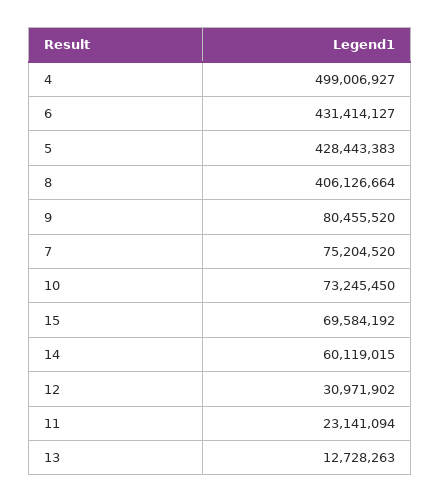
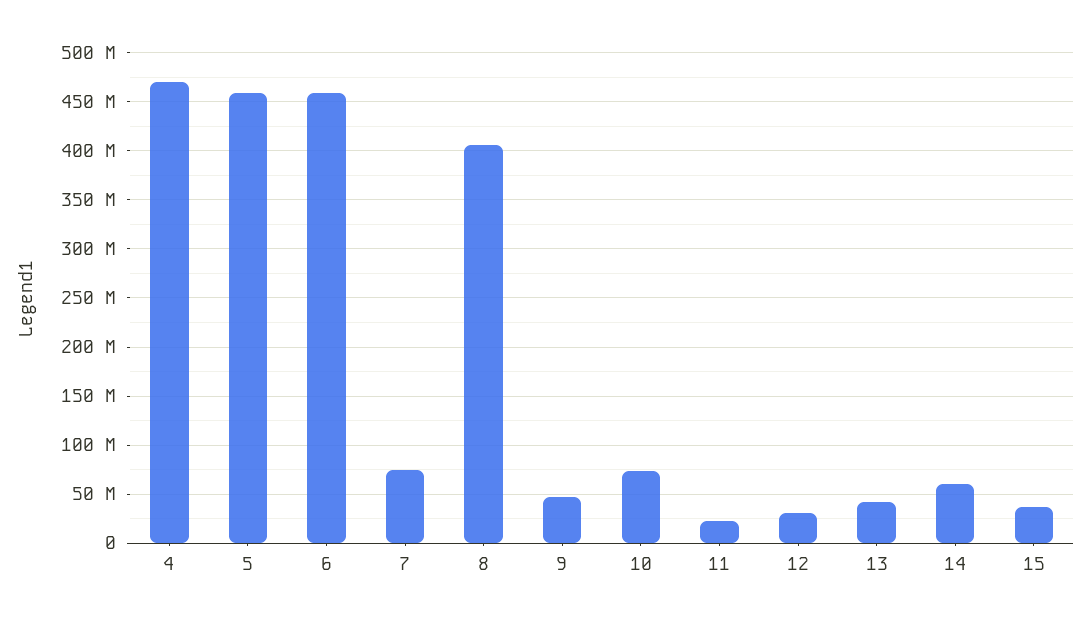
4: 499006927 -> 470000000
6: 431414127 -> 460000000
5: 428443383 -> 460000000
9: 80455520 -> 50000000
15: 69584192 -> 40000000
13: 12728263 -> 40000000

